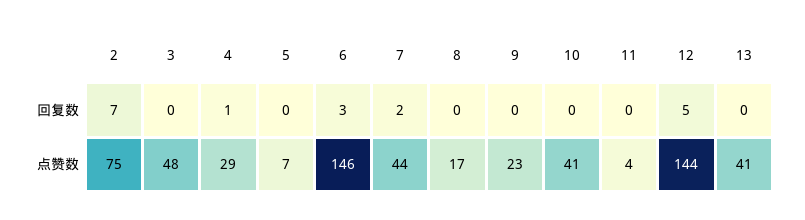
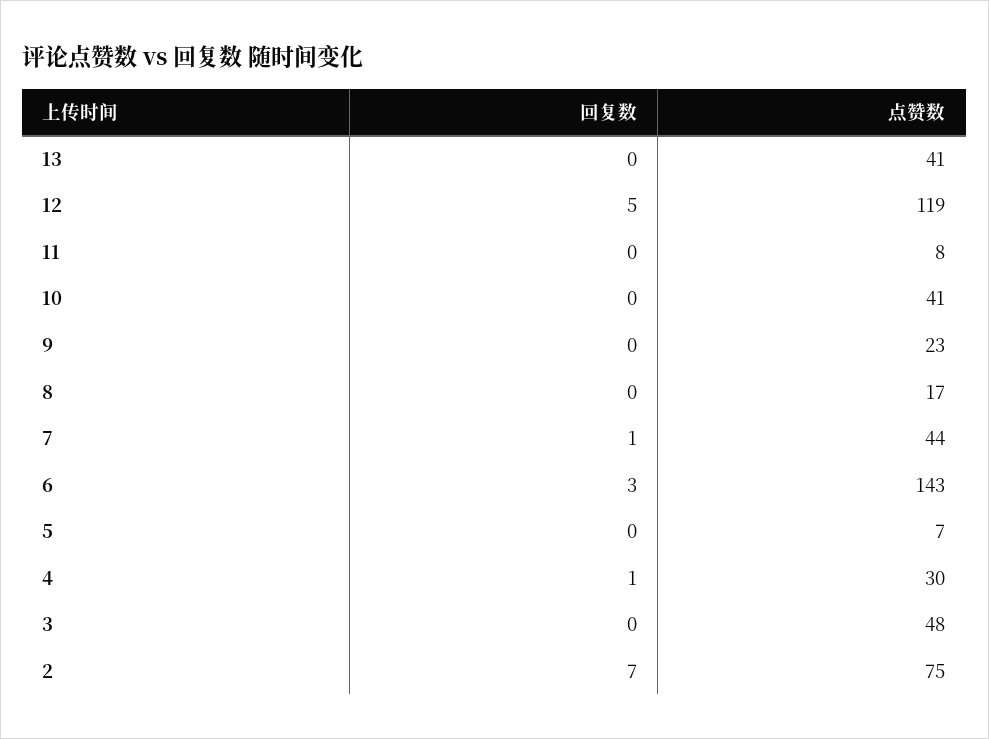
7, 回复数: 2 -> 1
4, 点赞数: 29 -> 30
6, 点赞数: 146 -> 143
11, 点赞数: 4 -> 8
12, 点赞数: 144 -> 119

